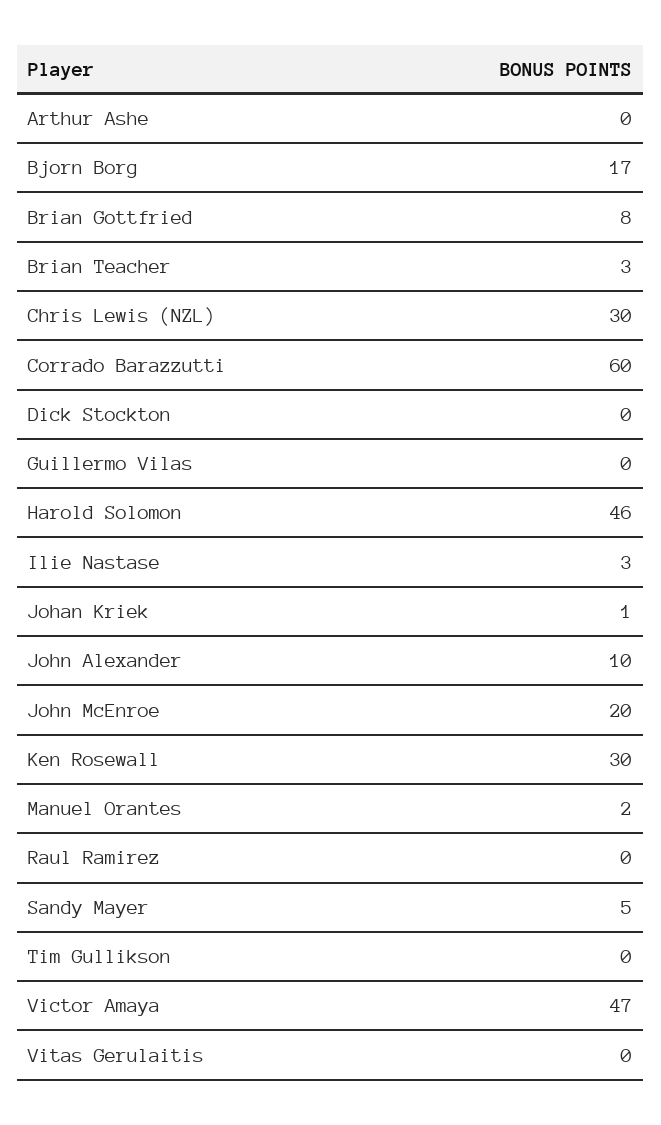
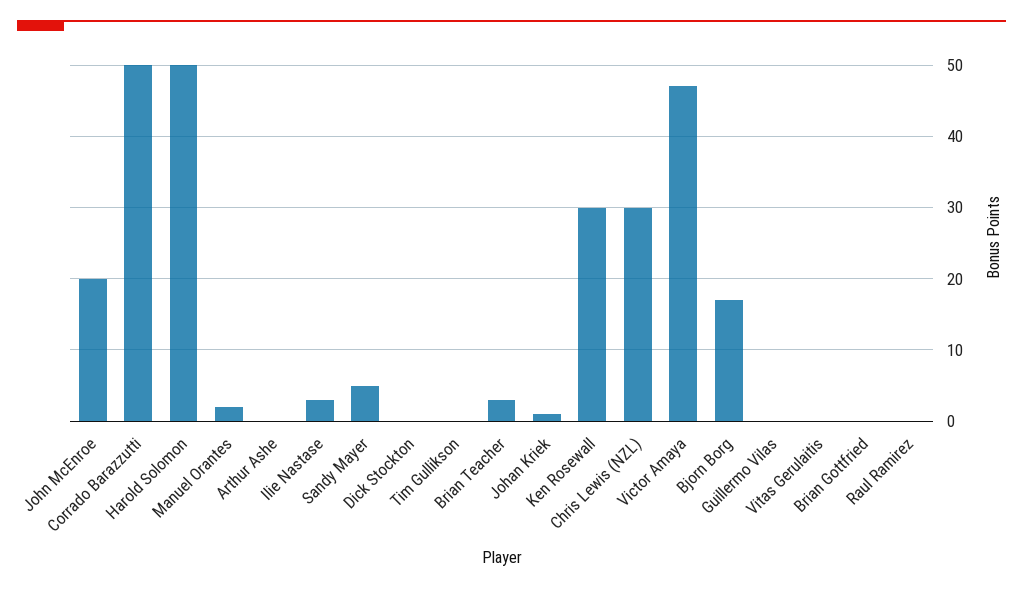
Brian Gottfried: 8 -> 0
Corrado Barazzutti: 60 -> 50
Harold Solomon: 46 -> 50
John Alexander: 10 -> none

